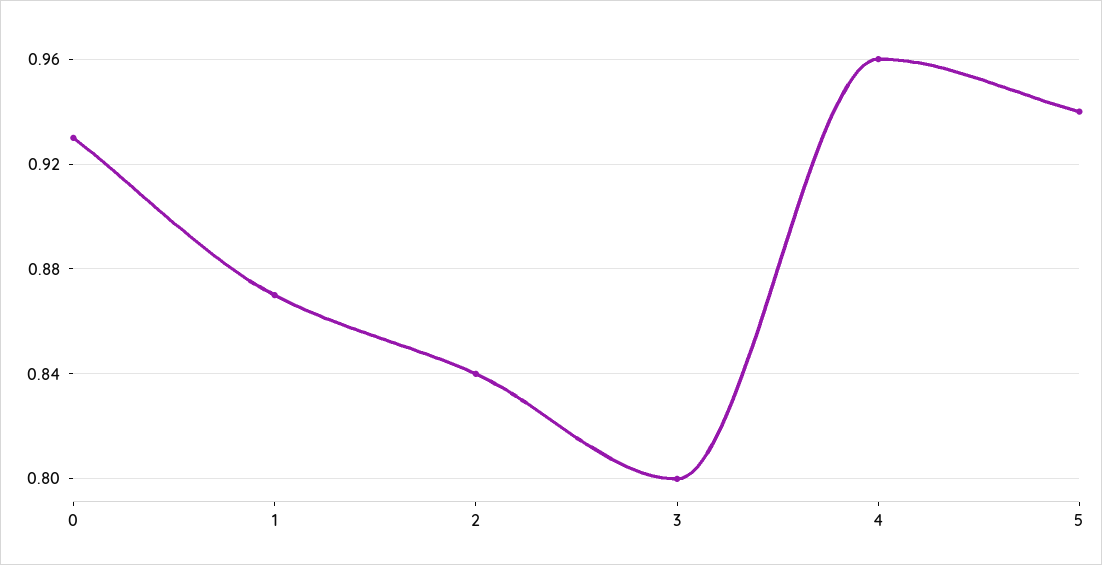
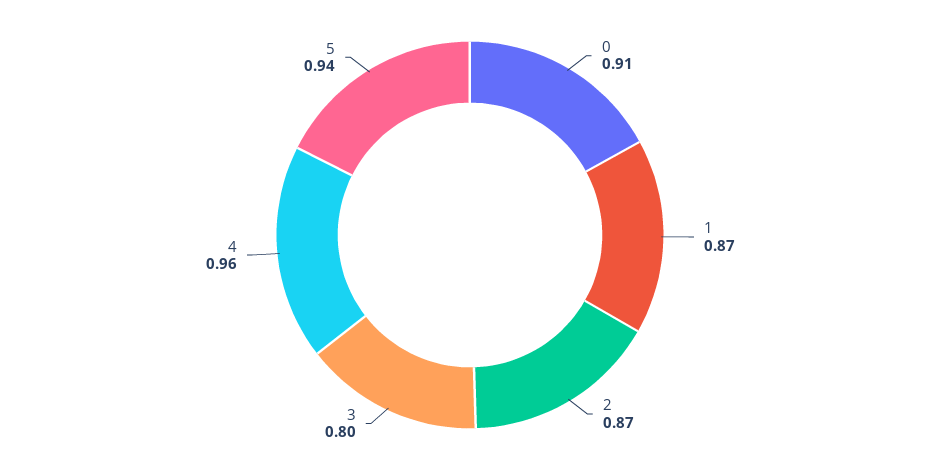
0: 0.93 -> 0.91
2: 0.84 -> 0.87

